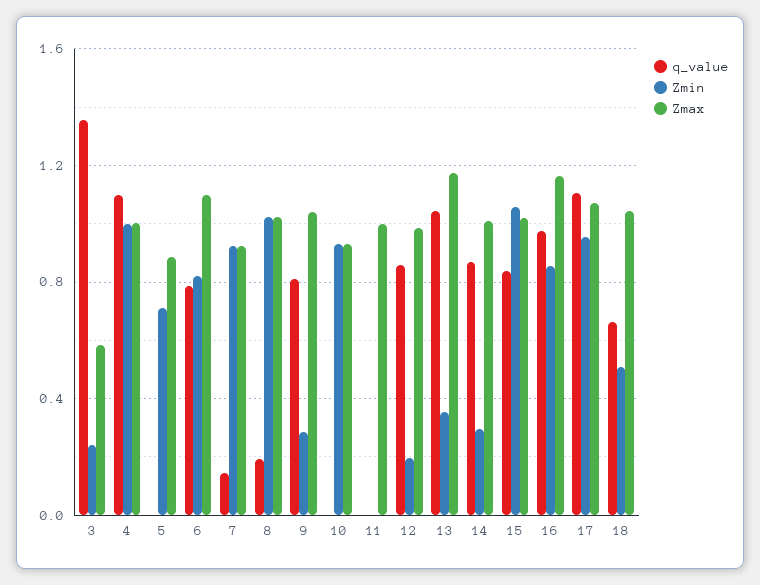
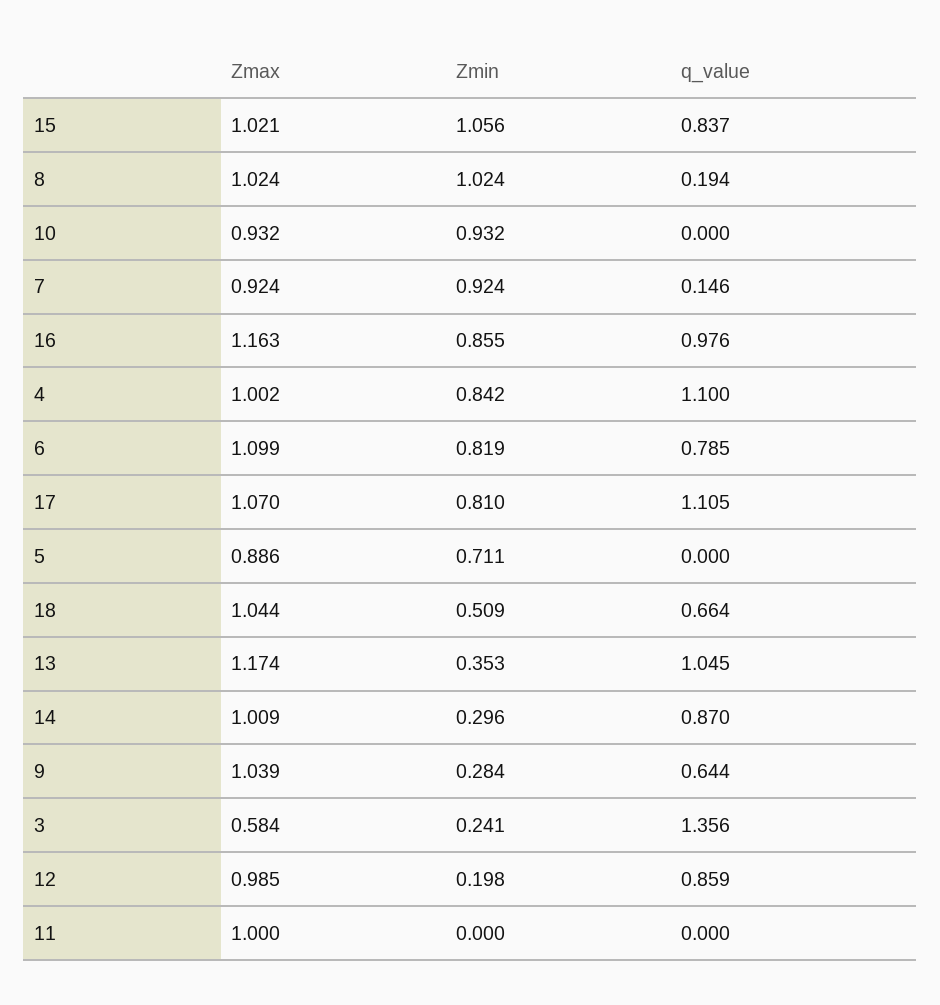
Zmin, 4: 1 -> 0.842
q_value, 9: 0.8 -> 0.644
Zmin, 17: 0.95 -> 0.81

